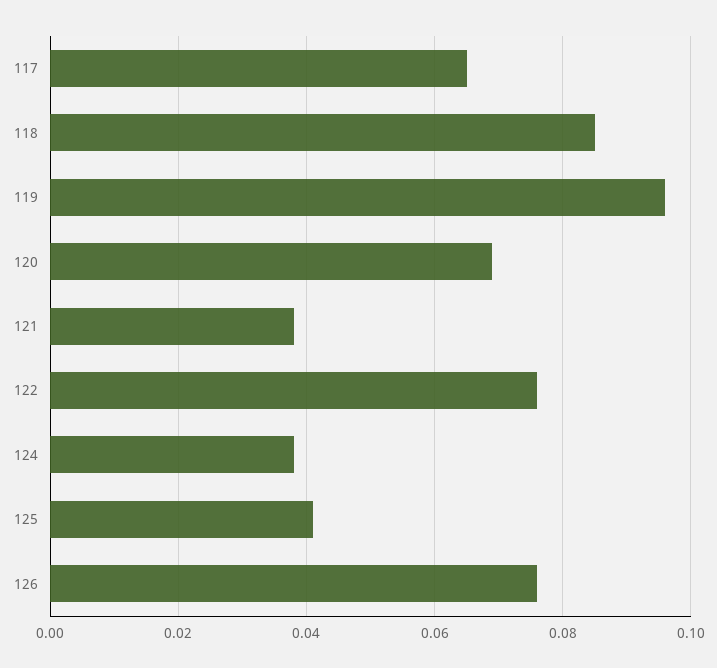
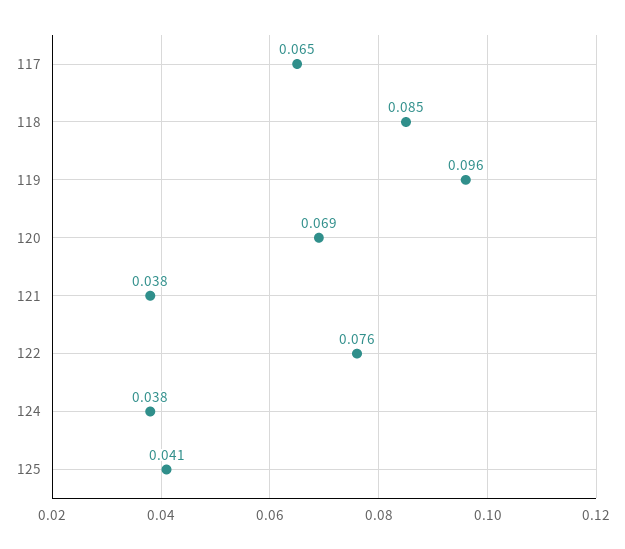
126: 0.075 -> none

